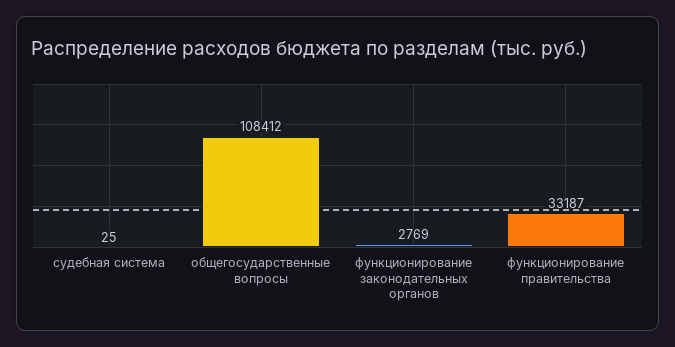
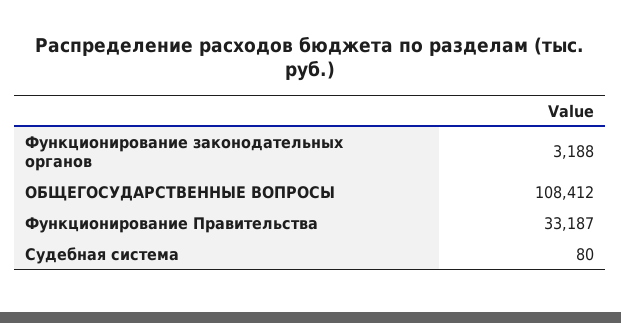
судебная система: 25 -> 80
функционирование законодательных органов: 2769 -> 3188

